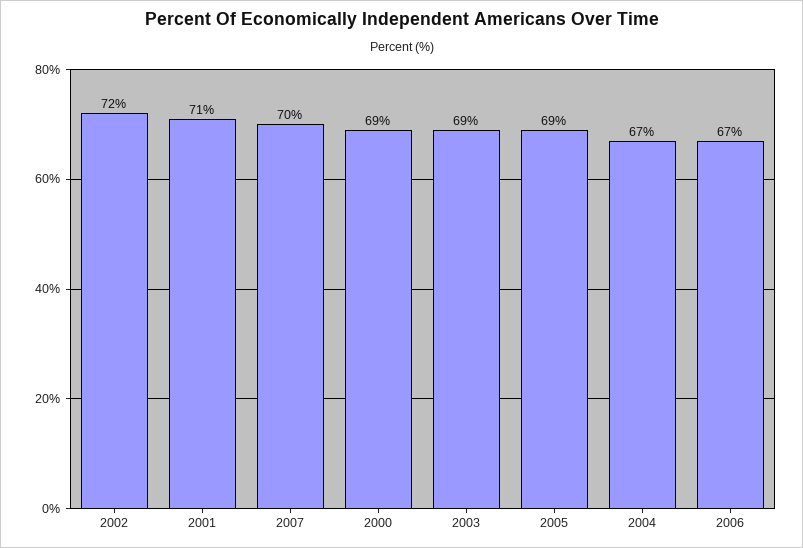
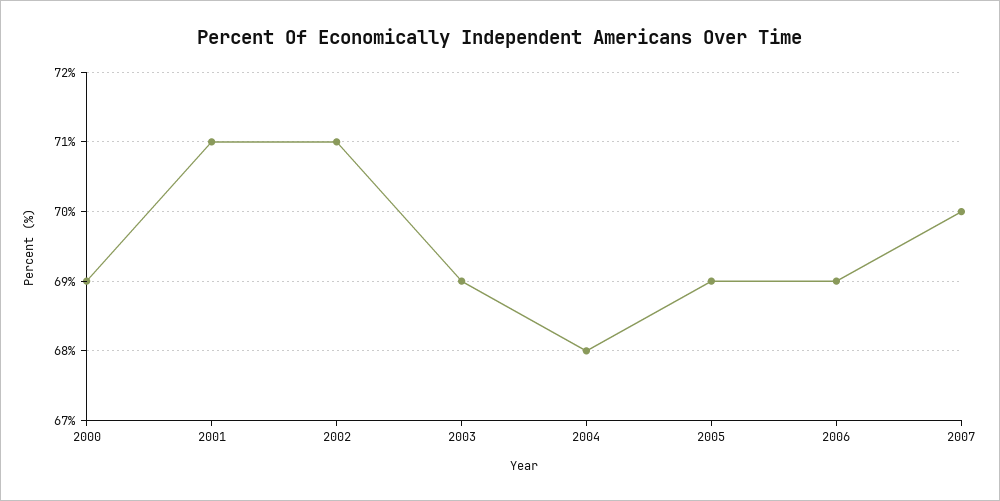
2002: 72 -> 71
2004: 67 -> 68
2006: 67 -> 69

